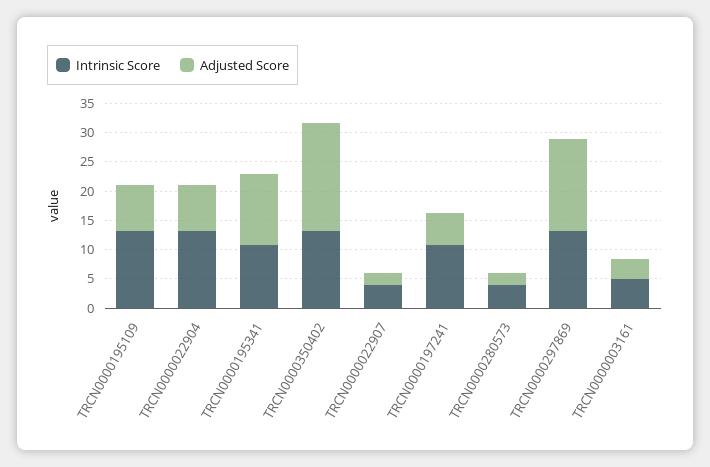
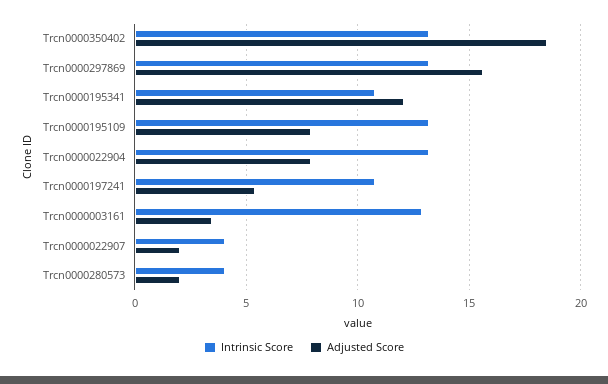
Intrinsic Score, TRCN0000003161: 5 -> 13

